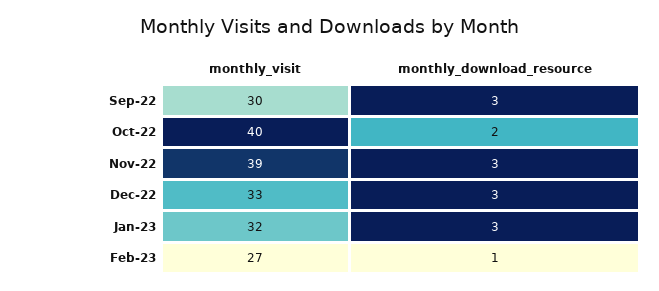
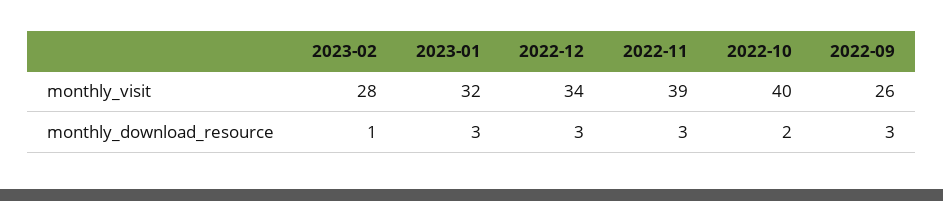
monthly_visit, Sep-22: 30 -> 26
monthly_visit, Dec-22: 33 -> 34
monthly_visit, Feb-23: 27 -> 28

